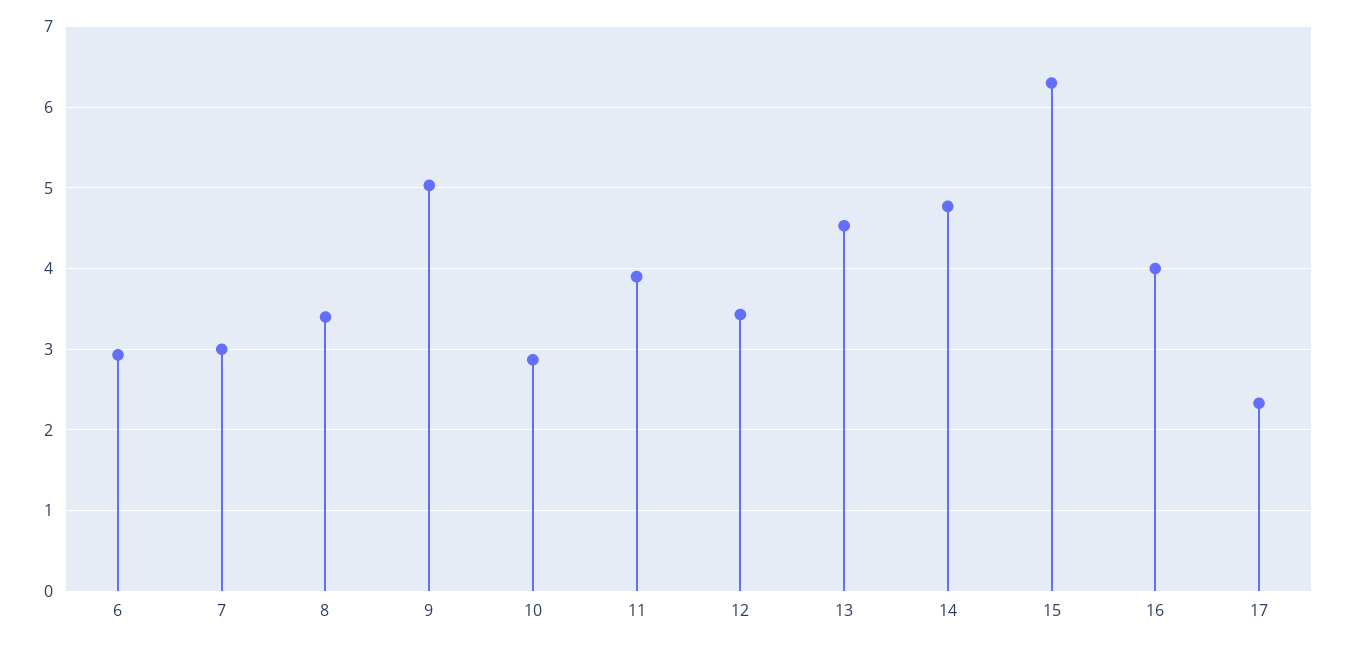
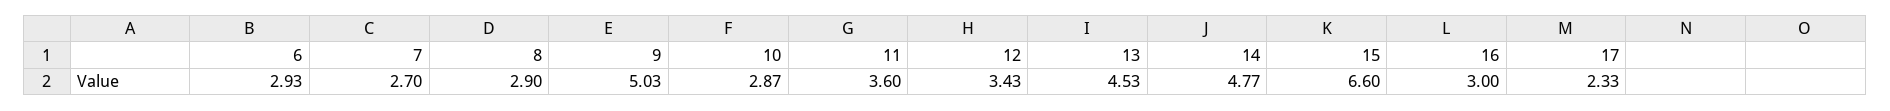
7: 3 -> 2.7
8: 3.4 -> 2.9
11: 3.9 -> 3.6
15: 6.3 -> 6.6
16: 4 -> 3

